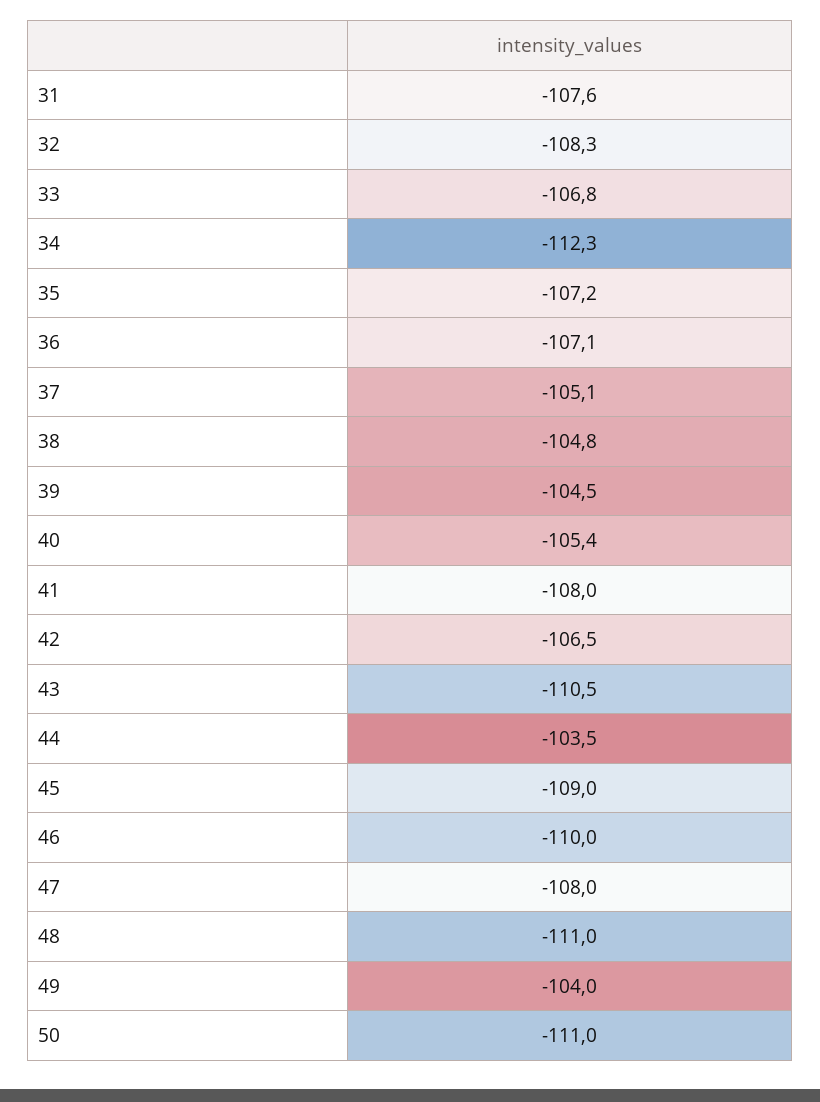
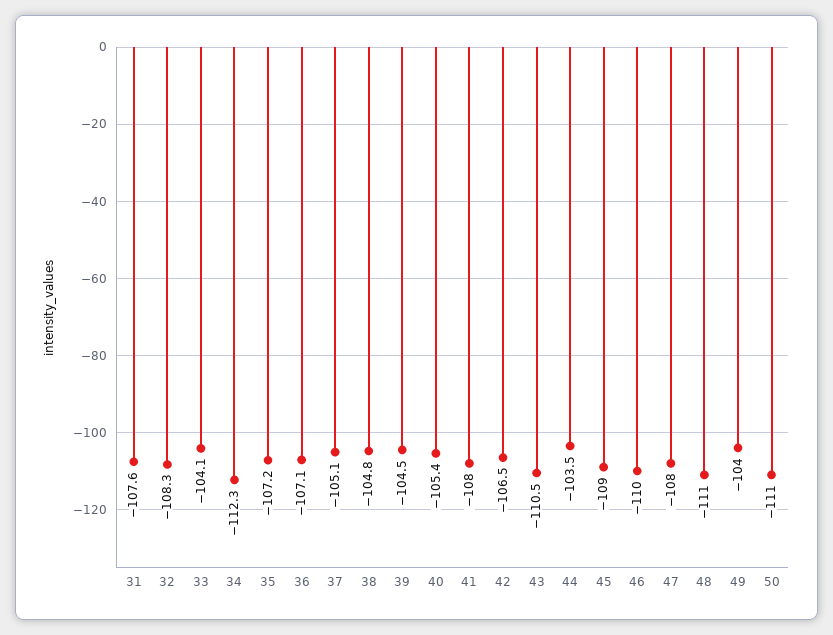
33: -106.8 -> -104.1

